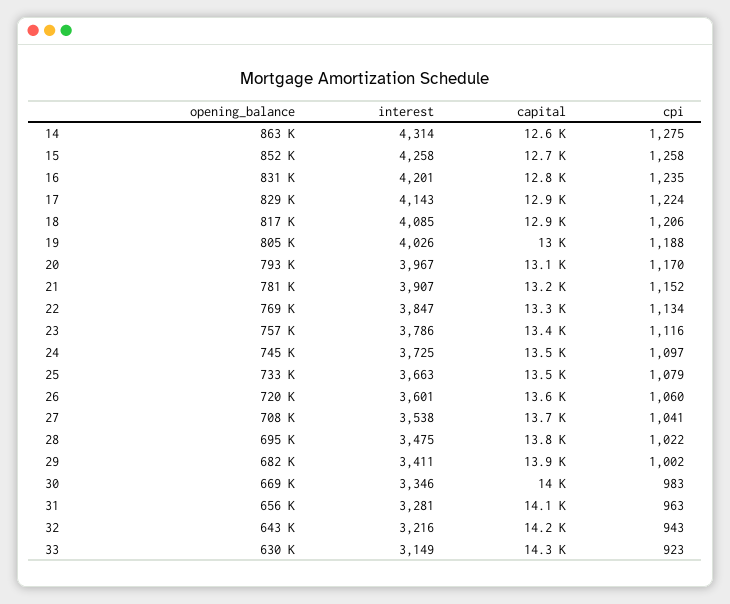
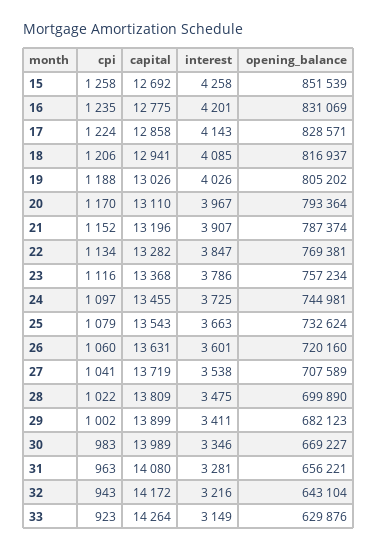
opening_balance, 14: 863000 -> none
interest, 14: 4314 -> none
capital, 14: 12600 -> none
cpi, 14: 1275 -> none
opening_balance, 21: 781000 -> 787374
opening_balance, 28: 695000 -> 699890

